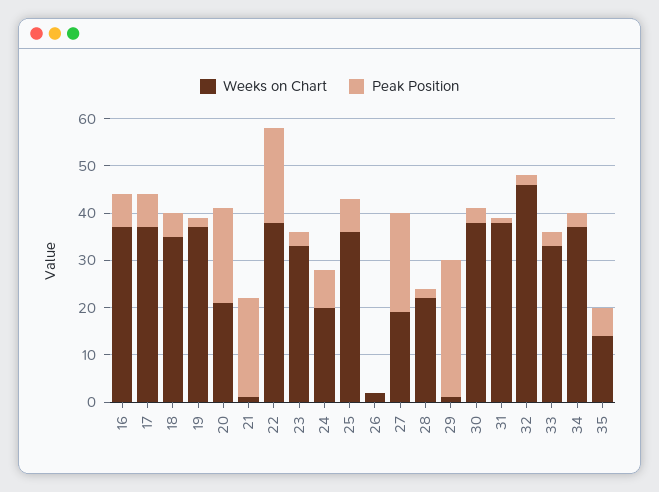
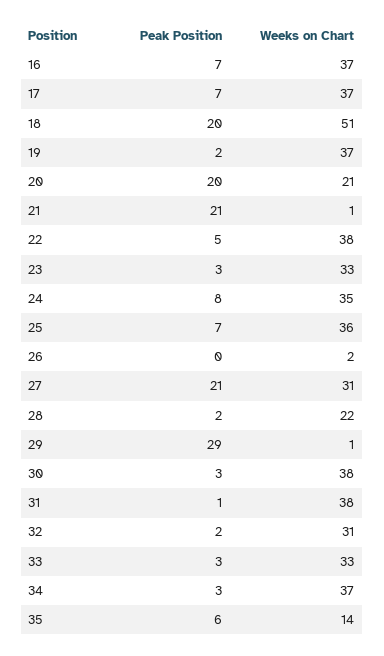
Weeks on Chart, 18: 35 -> 51
Peak Position, 18: 5 -> 20
Peak Position, 22: 20 -> 5
Weeks on Chart, 24: 20 -> 35
Weeks on Chart, 27: 20 -> 31
Weeks on Chart, 32: 45 -> 31

